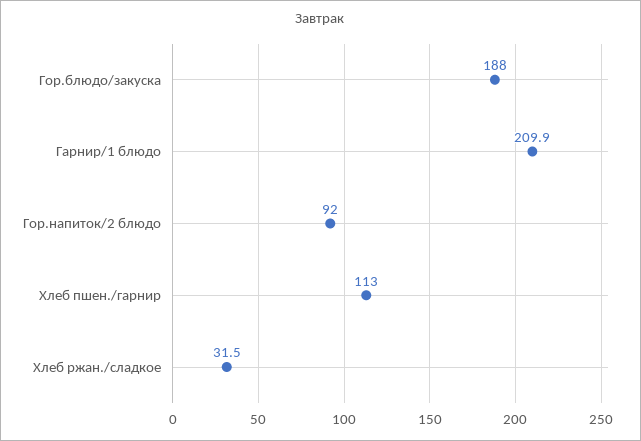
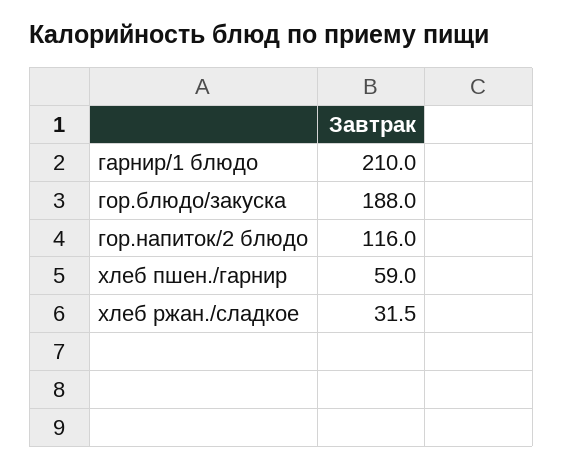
Гарнир/1 блюдо: 209.9 -> 210
Гор.напиток/2 блюдо: 92 -> 116
Хлеб пшен./гарнир: 113 -> 59

